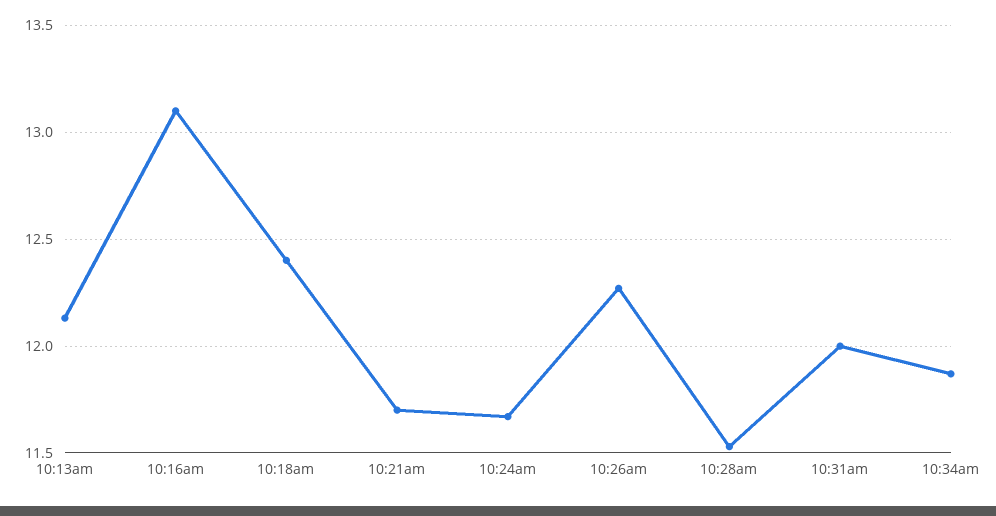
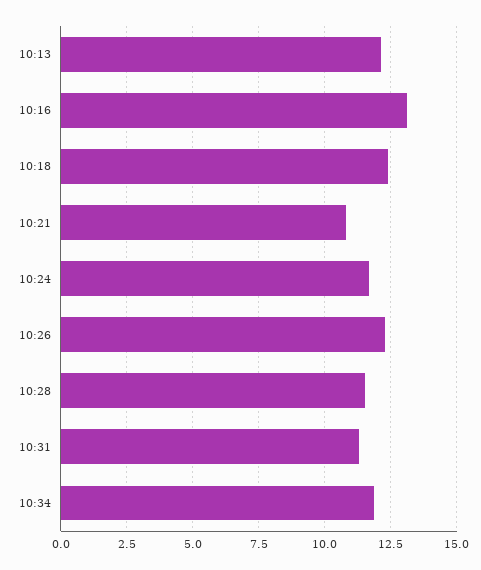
10:21am: 11.7 -> 10.75
10:31am: 12 -> 11.25

